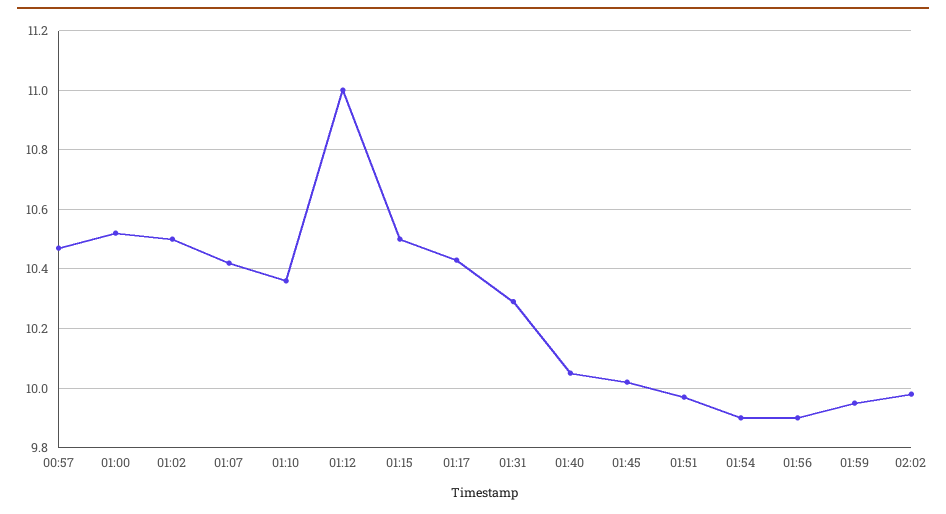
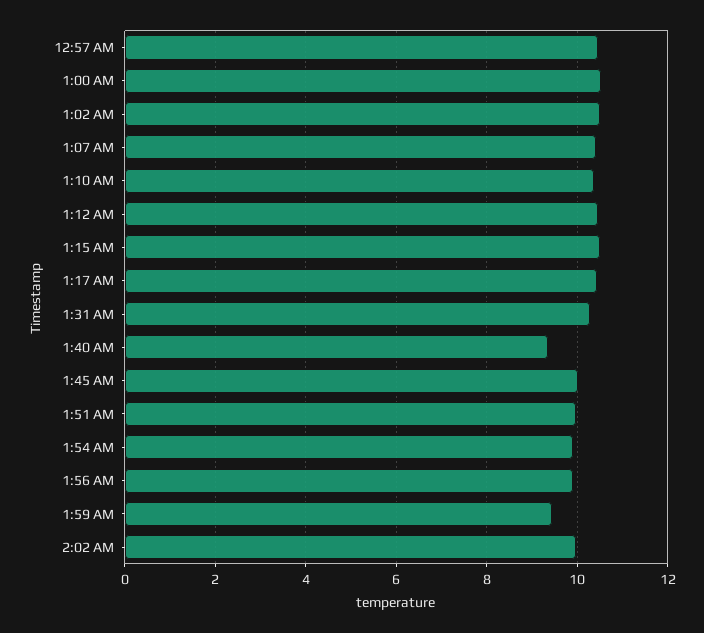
01:12: 11 -> 10.4
01:40: 10.05 -> 9.4
01:59: 9.95 -> 9.4

